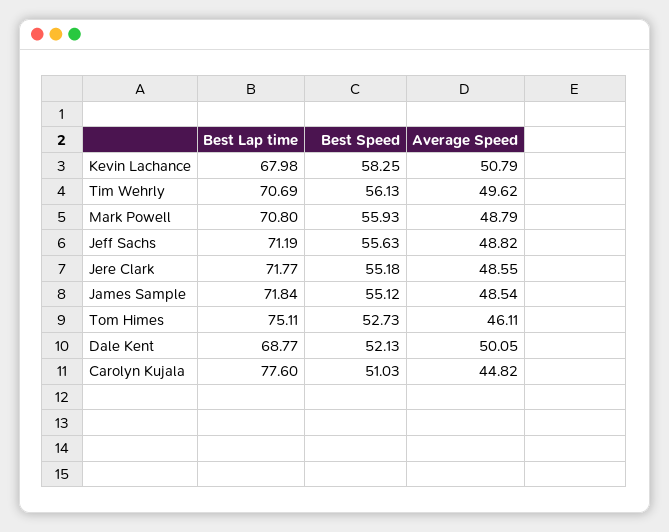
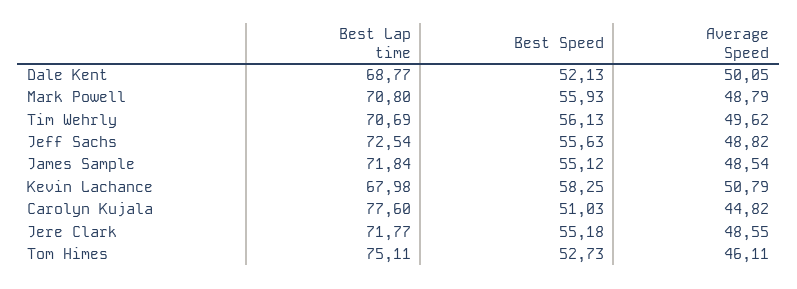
Best Lap time, Jeff Sachs: 71.19 -> 72.54

